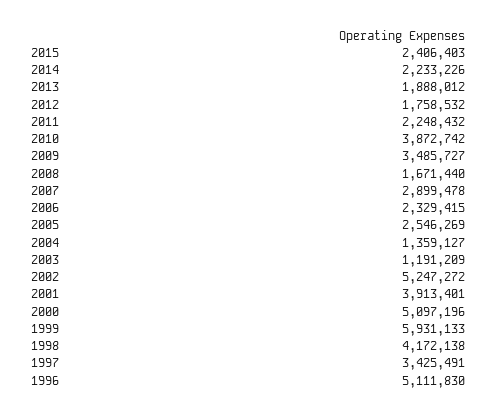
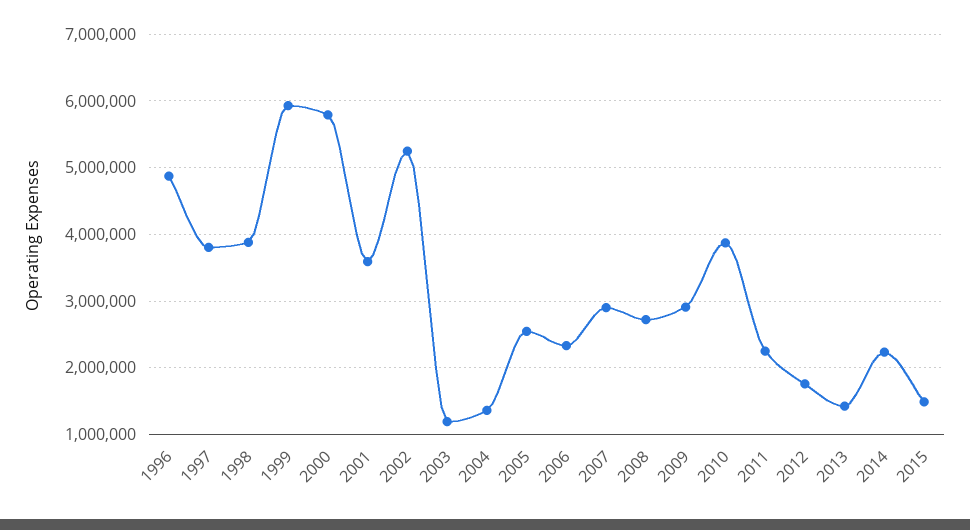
2015: 2406403 -> 1500000
2013: 1888012 -> 1400000
2009: 3485727 -> 2900000
2008: 1671440 -> 2700000
2001: 3913401 -> 3600000
2000: 5097196 -> 5800000
1998: 4172138 -> 3900000
1997: 3425491 -> 3800000
1996: 5111830 -> 4900000

